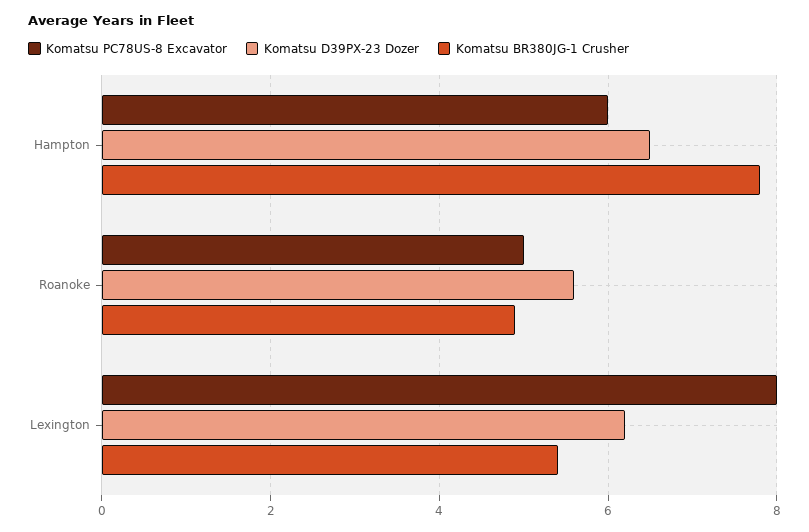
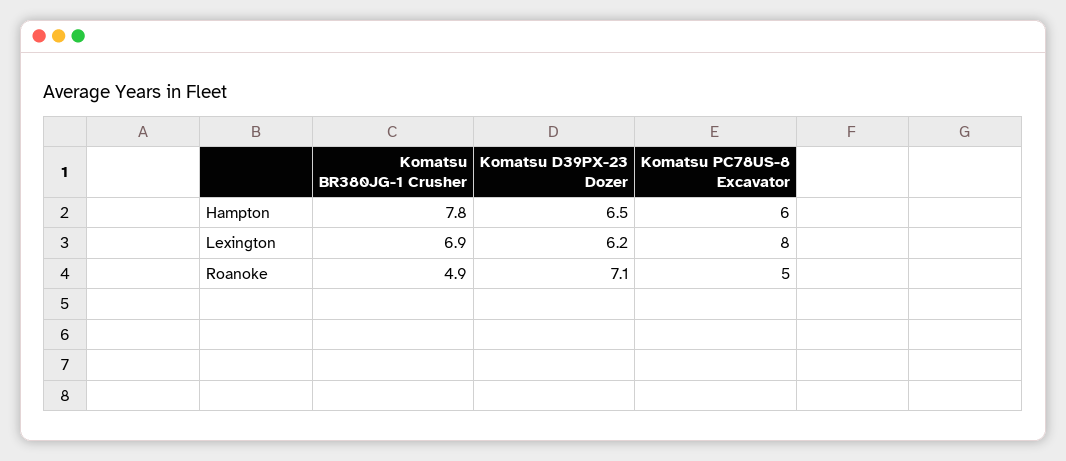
Komatsu D39PX-23 Dozer, Roanoke: 5.5 -> 7.1
Komatsu BR380JG-1 Crusher, Lexington: 5.5 -> 6.9

